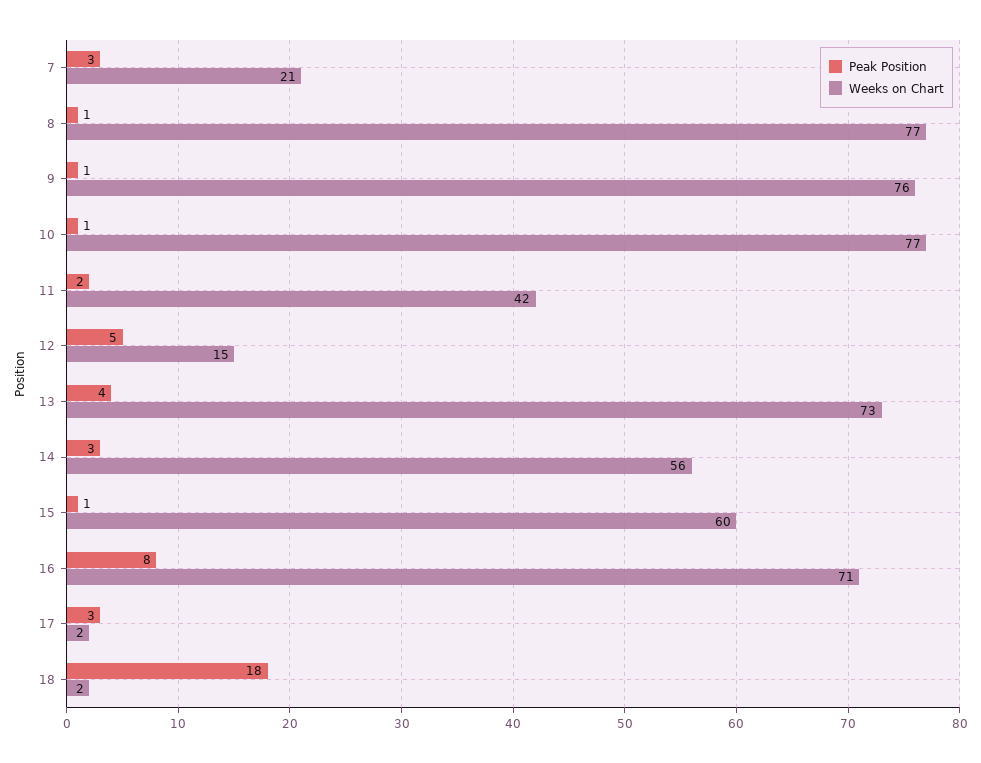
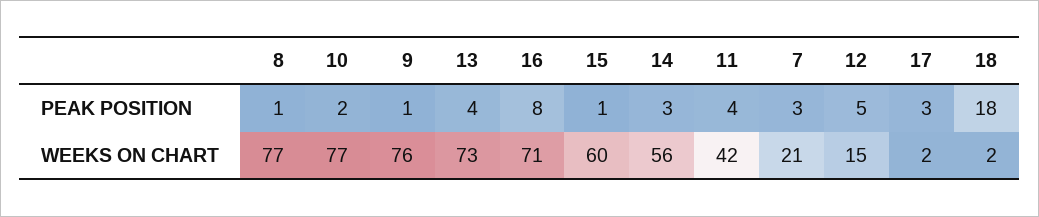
Peak Position, 10: 1 -> 2
Peak Position, 11: 2 -> 4

